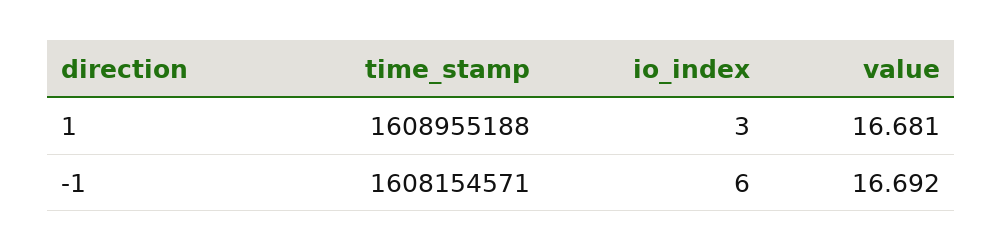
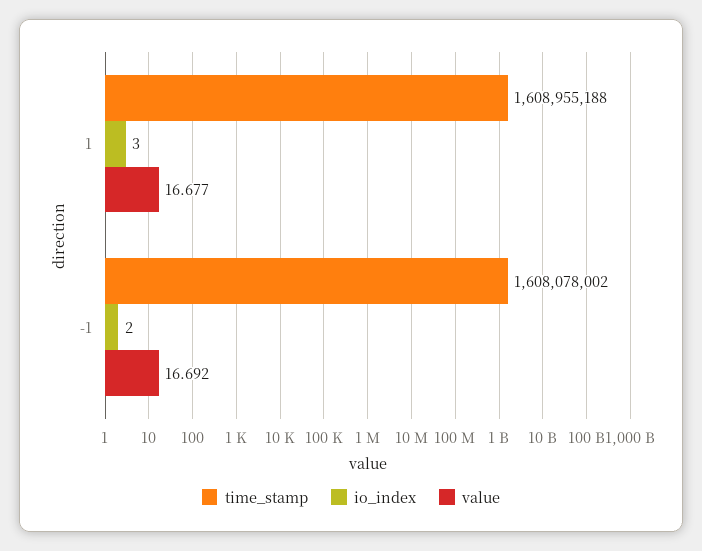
value, 1: 16.681 -> 16.677
time_stamp, -1: 1608154571 -> 1608078002
io_index, -1: 6 -> 2

